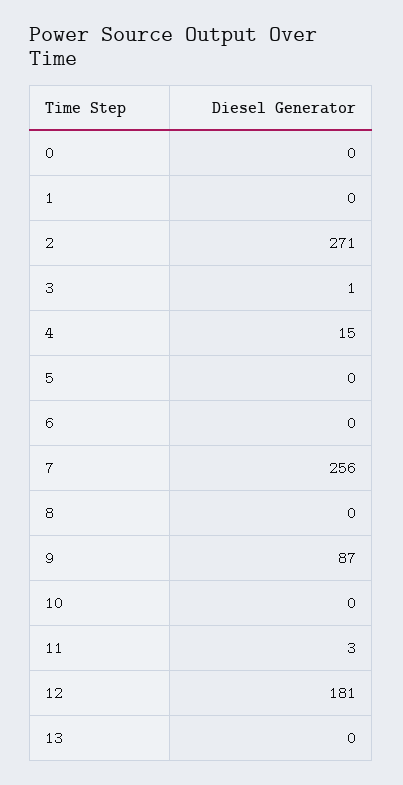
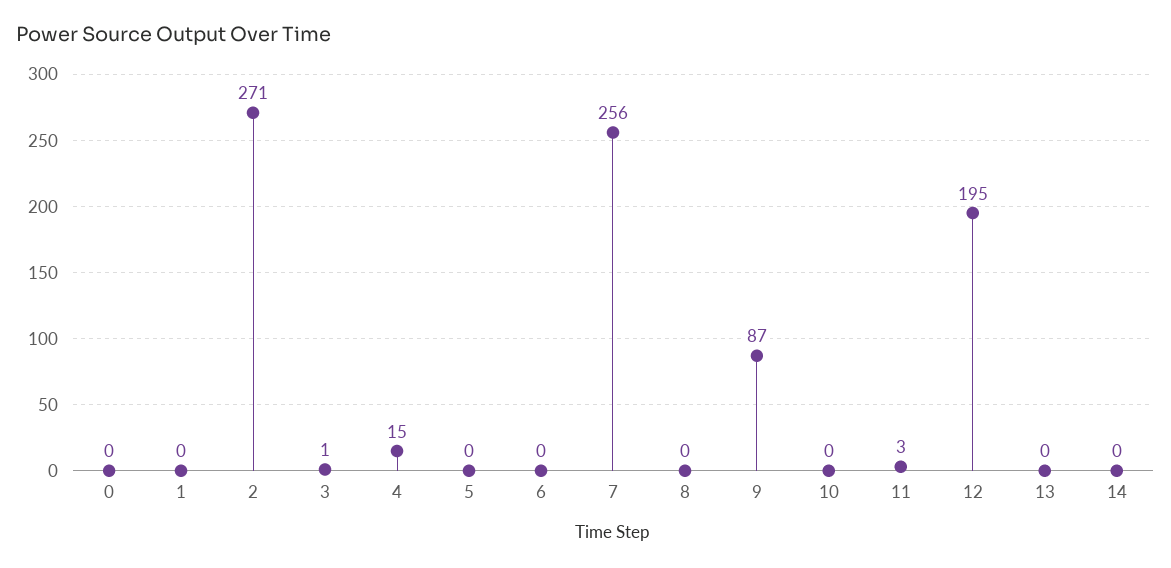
12: 181 -> 195
14: none -> 0

